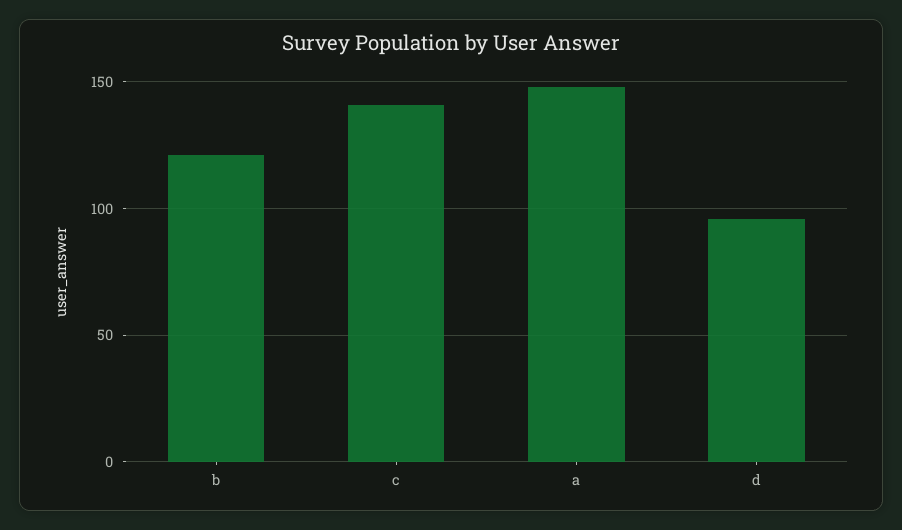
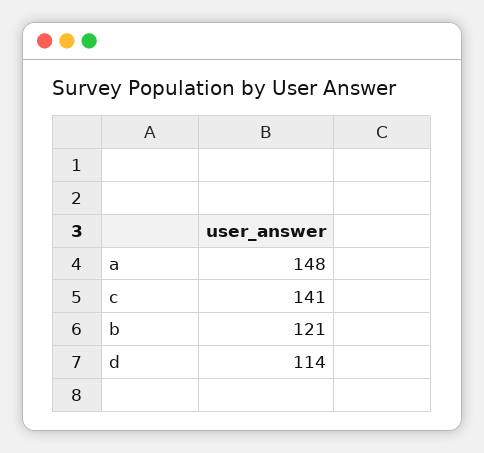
d: 95 -> 114

